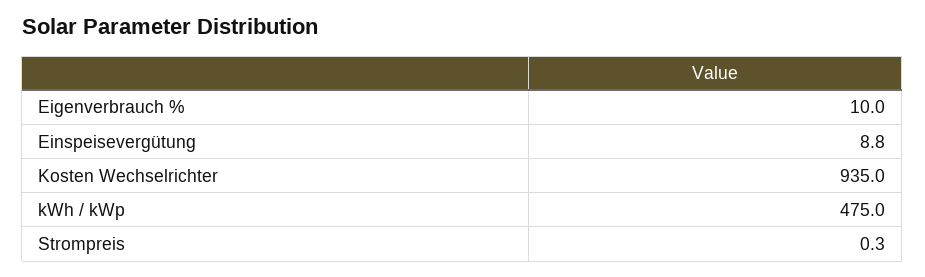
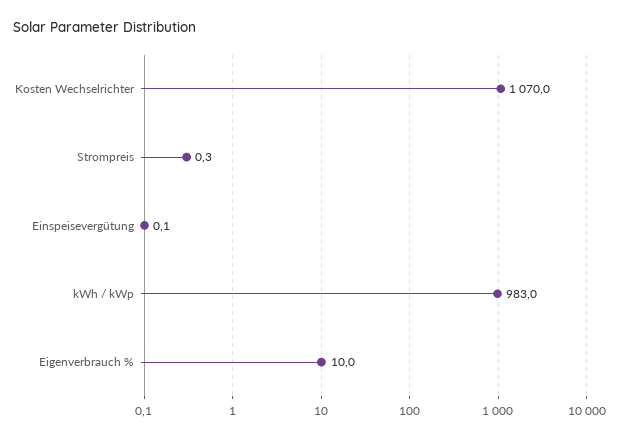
Einspeisevergütung: 8.8 -> 0.1
Kosten Wechselrichter: 935 -> 1070
kWh / kWp: 475 -> 983

